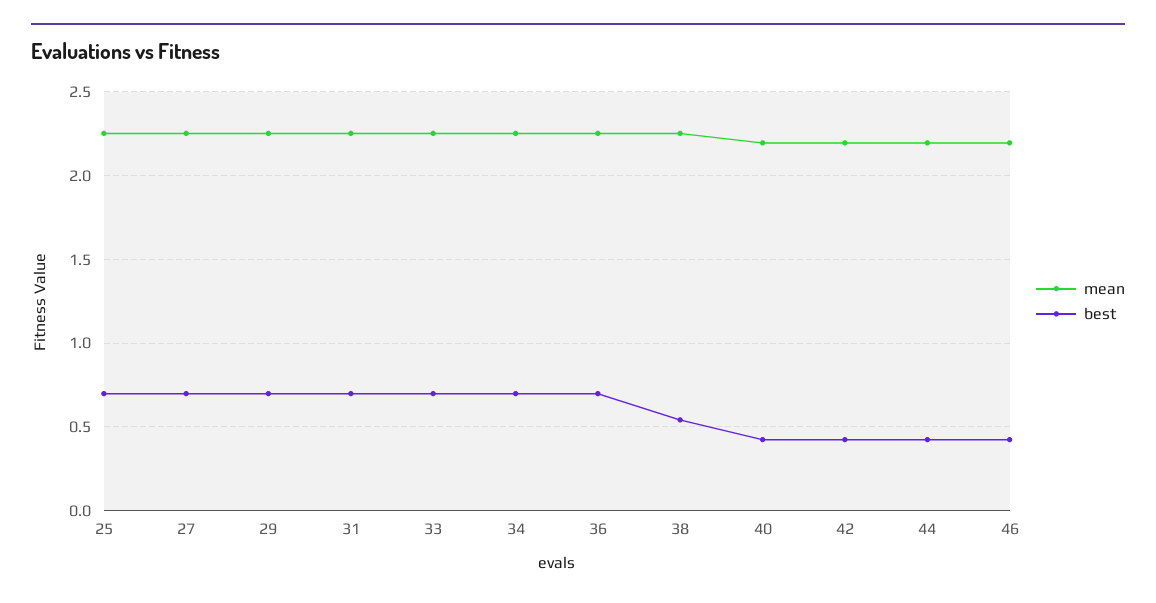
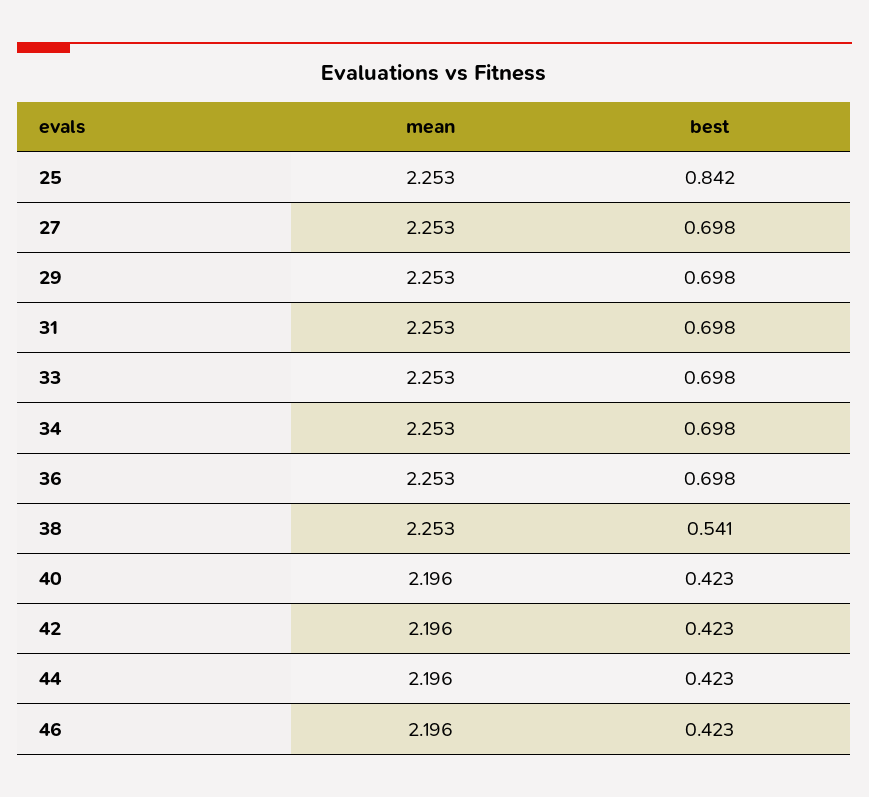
best, 25: 0.7 -> 0.842

